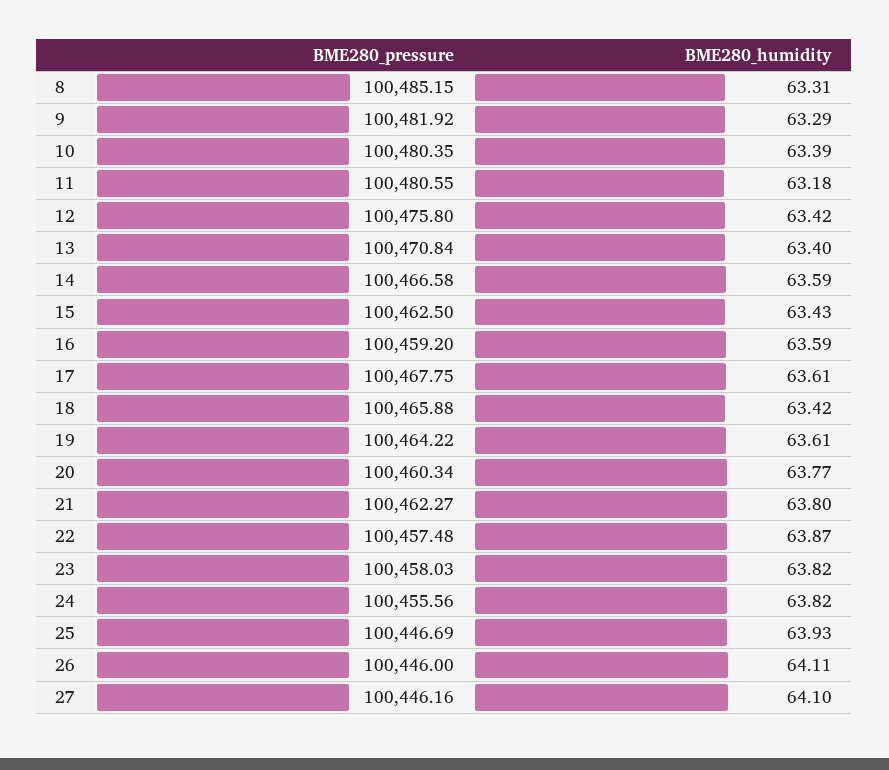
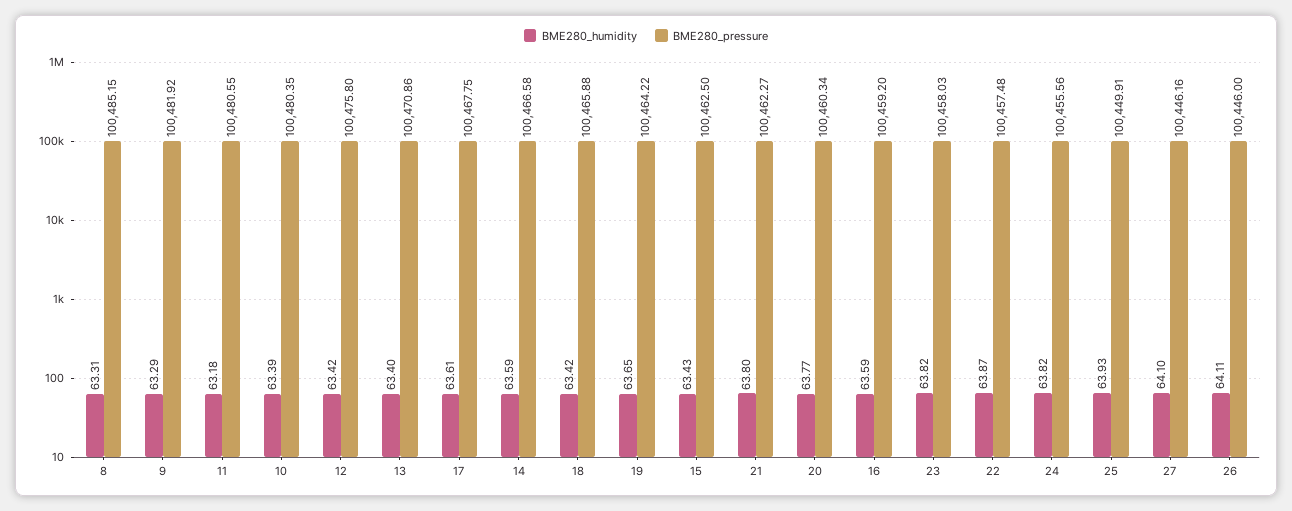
BME280_pressure, 13: 100470.84 -> 100470.86
BME280_humidity, 19: 63.61 -> 63.65
BME280_pressure, 25: 100446.69 -> 100449.91

